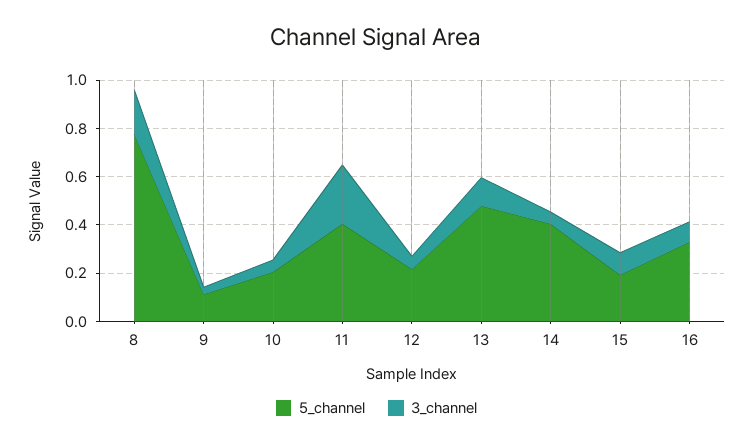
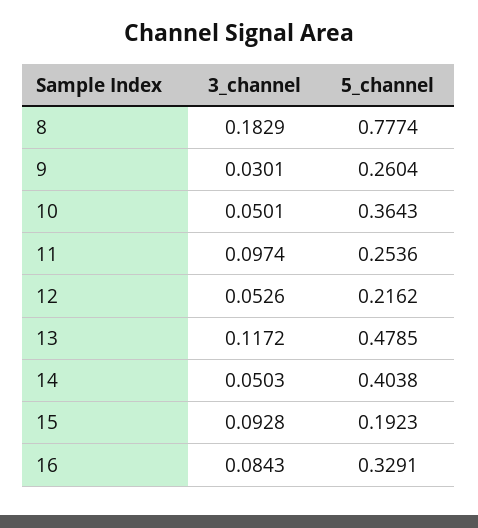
5_channel, 9: 0.1 -> 0.2604
5_channel, 10: 0.2 -> 0.3643
5_channel, 11: 0.4 -> 0.2536
3_channel, 11: 0.25 -> 0.0974

